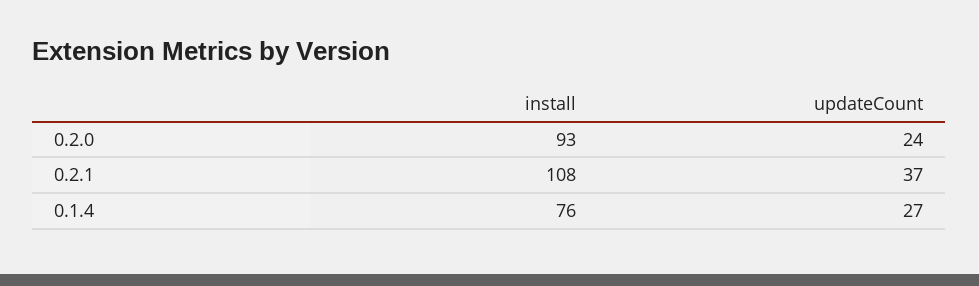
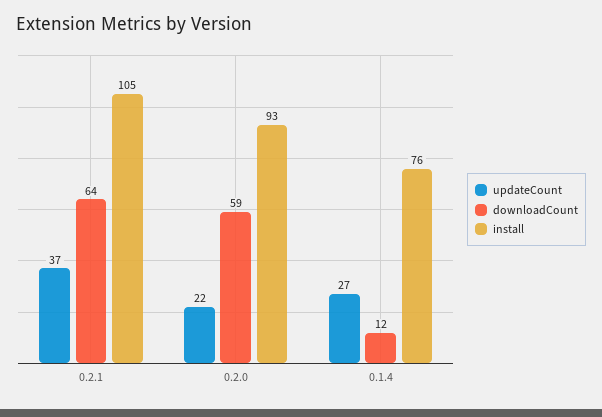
updateCount, 0.2.0: 24 -> 22
install, 0.2.1: 108 -> 105
downloadCount, 0.2.1: none -> 64
downloadCount, 0.2.0: none -> 59
downloadCount, 0.1.4: none -> 12

